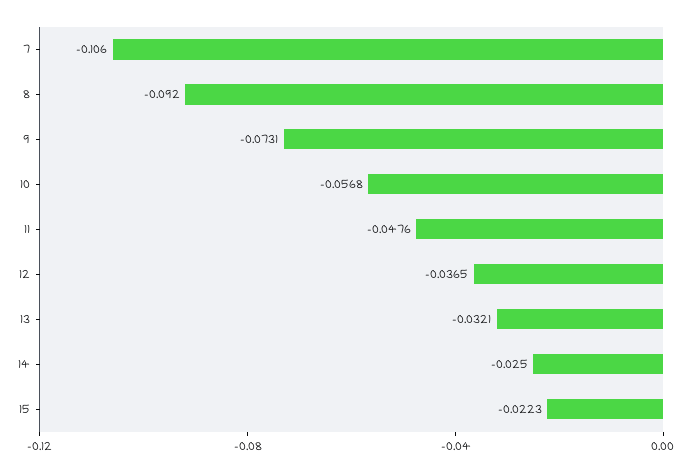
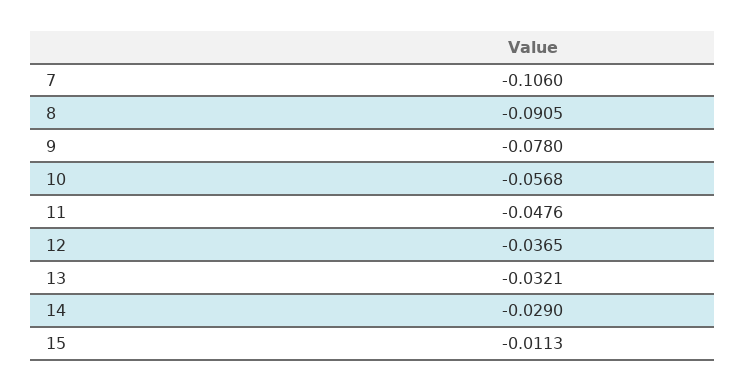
8: -0.092 -> -0.0905
9: -0.0731 -> -0.078
14: -0.025 -> -0.029
15: -0.0223 -> -0.0113

